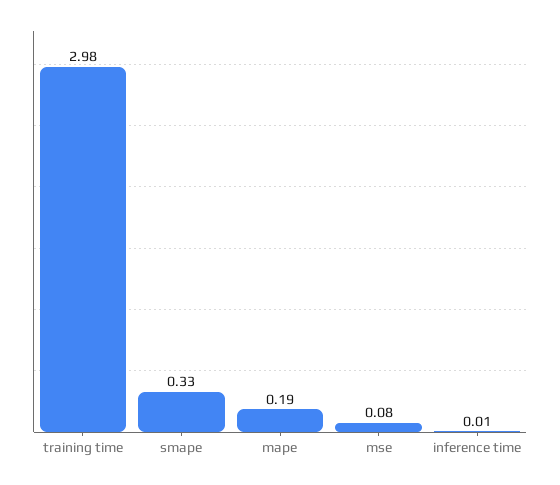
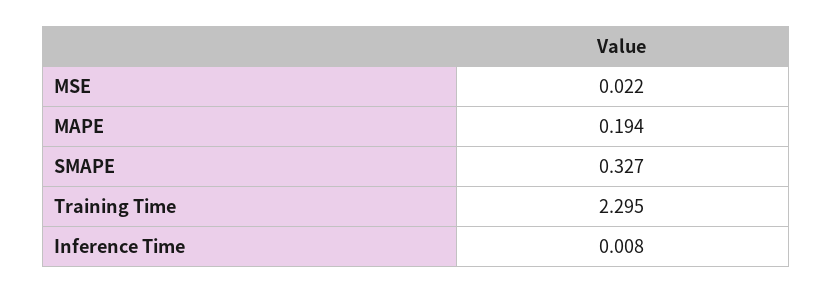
training time: 2.98 -> 2.295
mse: 0.08 -> 0.022

